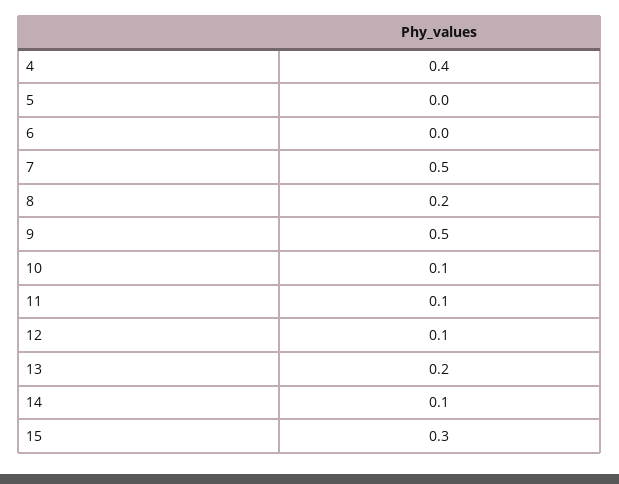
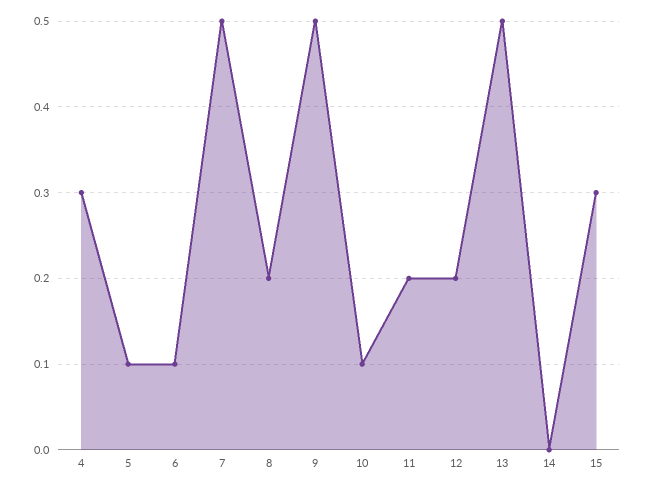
4: 0.4 -> 0.3
5: 0 -> 0.1
6: 0 -> 0.1
11: 0.1 -> 0.2
12: 0.1 -> 0.2
13: 0.2 -> 0.5
14: 0.1 -> 0

